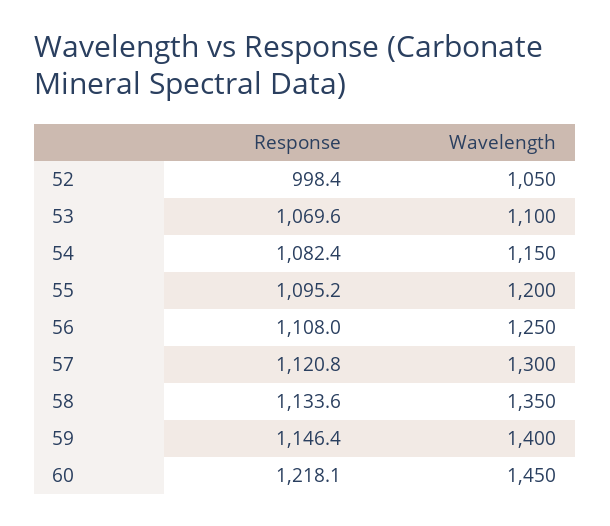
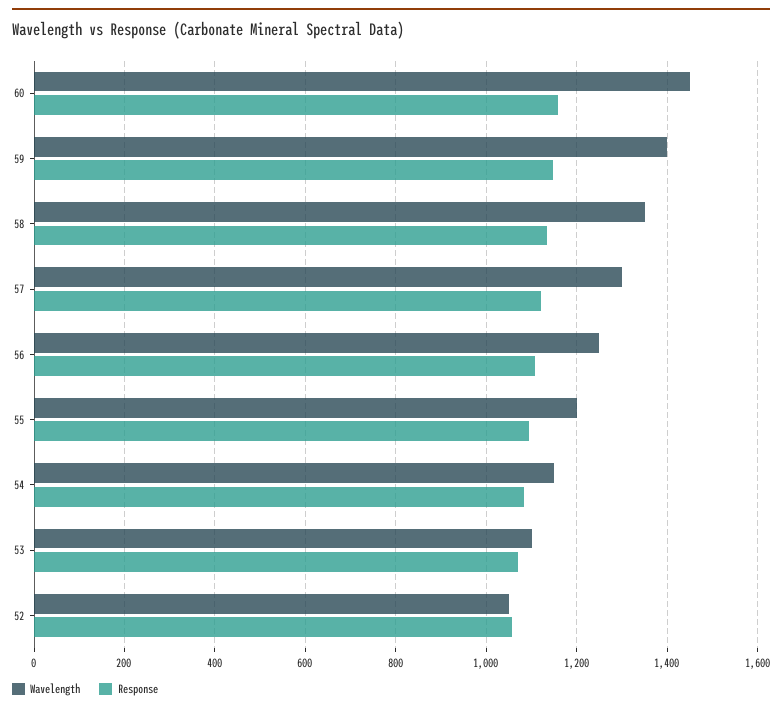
Response, 52: 998.4 -> 1060
Response, 60: 1218.1 -> 1160

